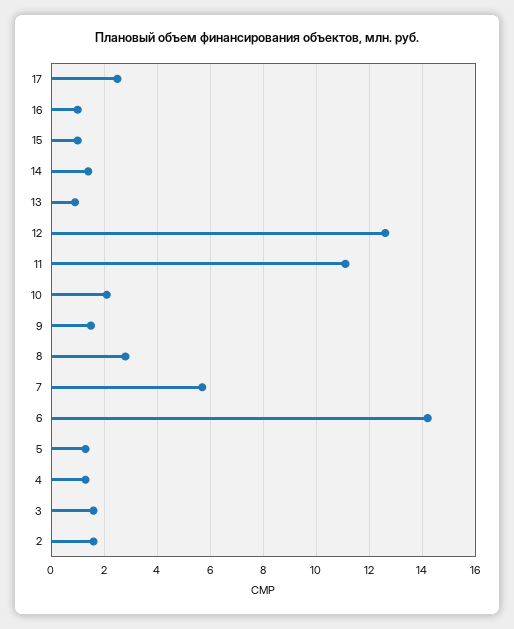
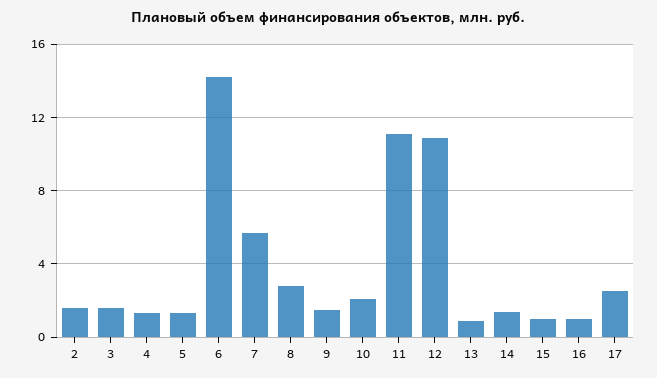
12: 12.5 -> 11

